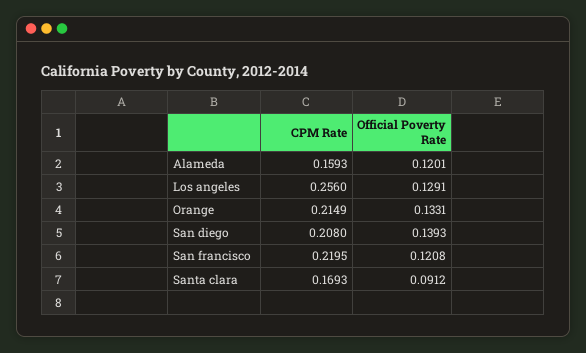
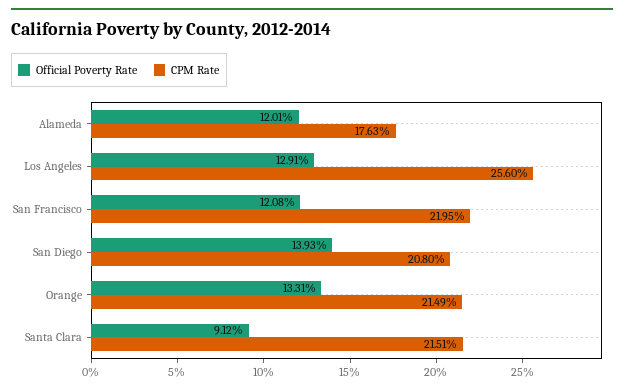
CPM Rate, Alameda: 0.1593 -> 0.1763
CPM Rate, Santa clara: 0.1693 -> 0.2151

